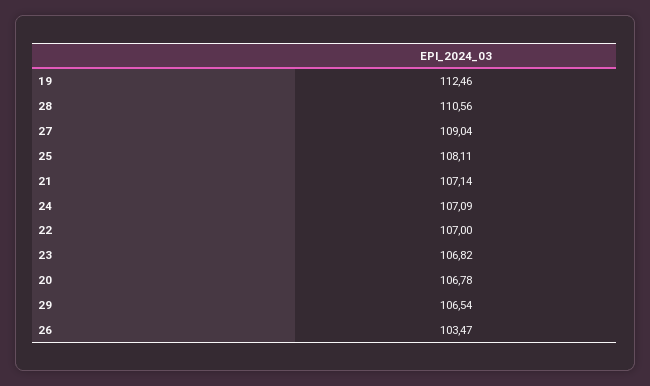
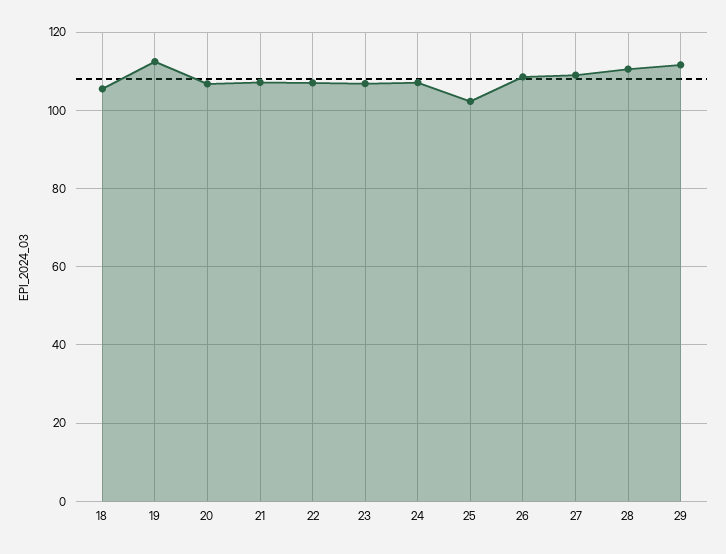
25: 108.11 -> 102
29: 106.54 -> 112
26: 103.47 -> 108
18: none -> 106

